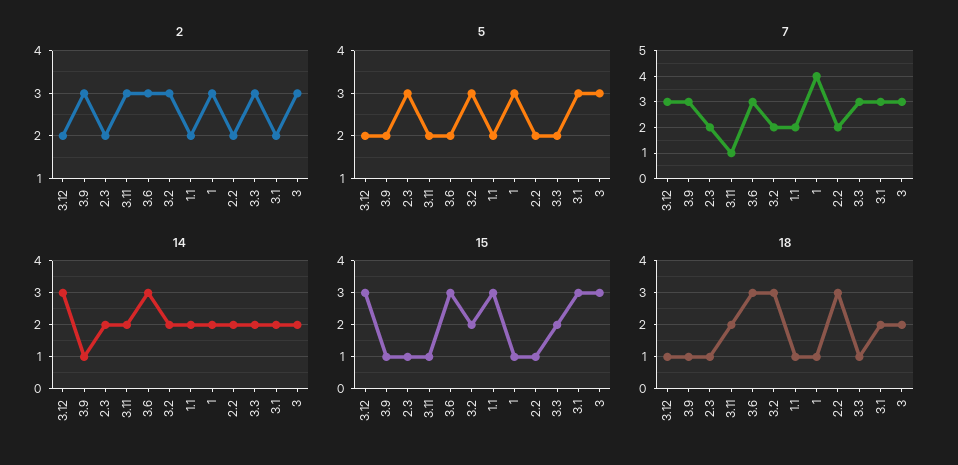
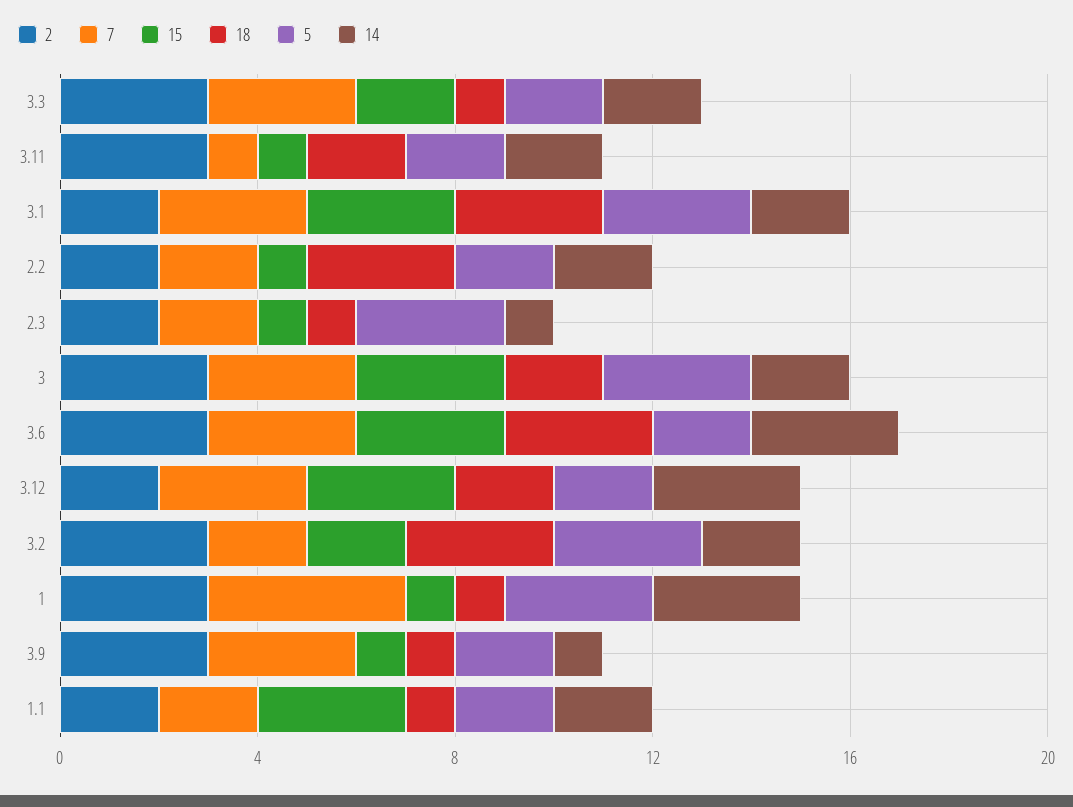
14, 2.3: 2 -> 1
14, 1: 2 -> 3
18, 3.12: 1 -> 2
18, 3.1: 2 -> 3

